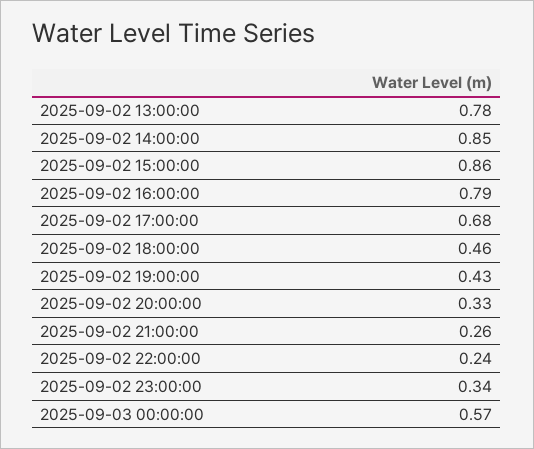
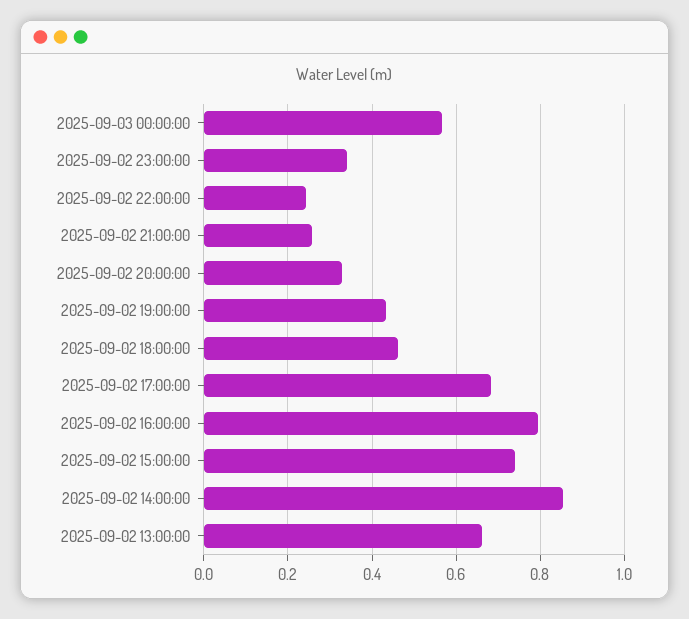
2025-09-02 13:00:00: 0.78 -> 0.66
2025-09-02 15:00:00: 0.86 -> 0.74

